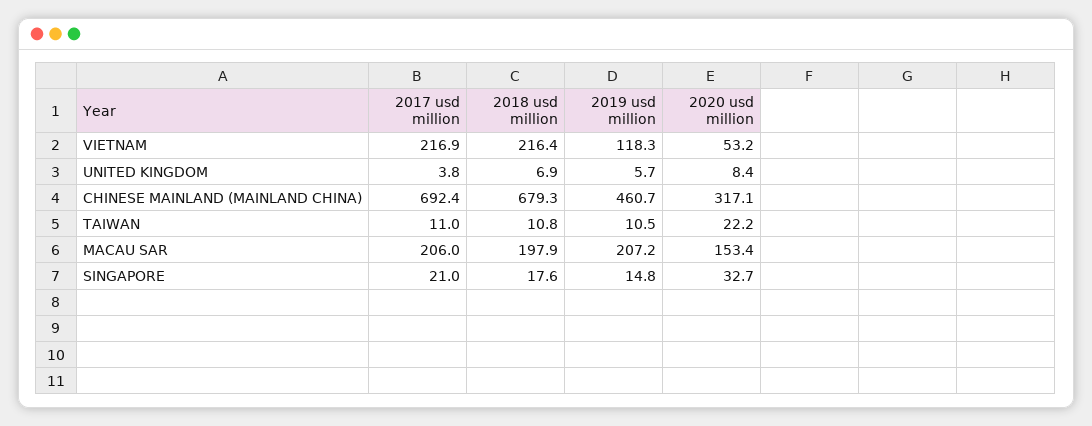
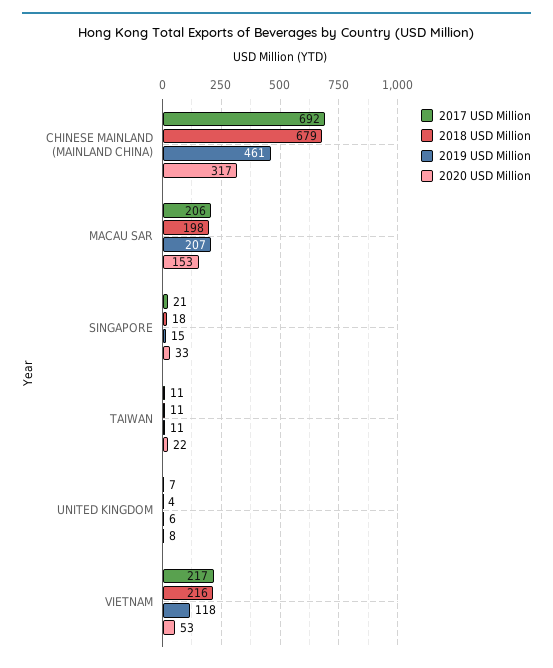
2017 usd million, UNITED KINGDOM: 3.8 -> 7
2018 usd million, UNITED KINGDOM: 6.9 -> 4

